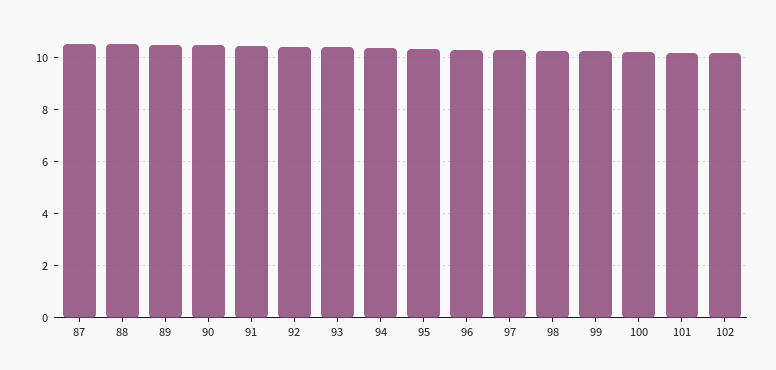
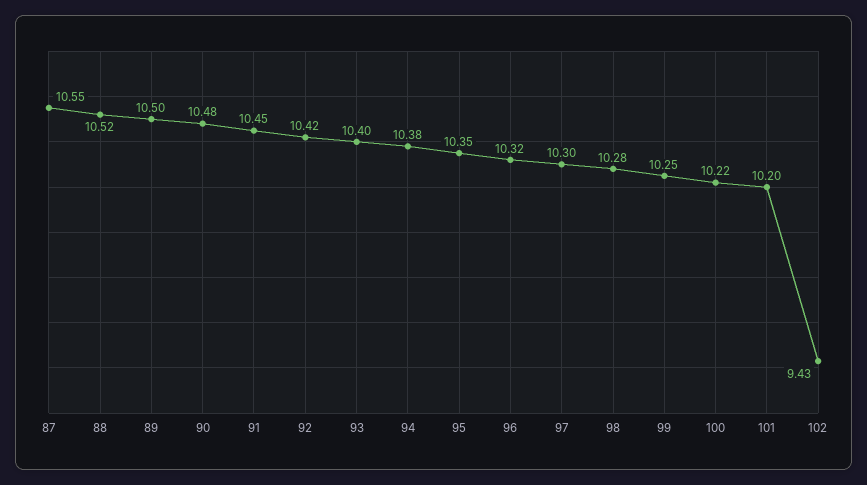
102: 10.25 -> 9.43

